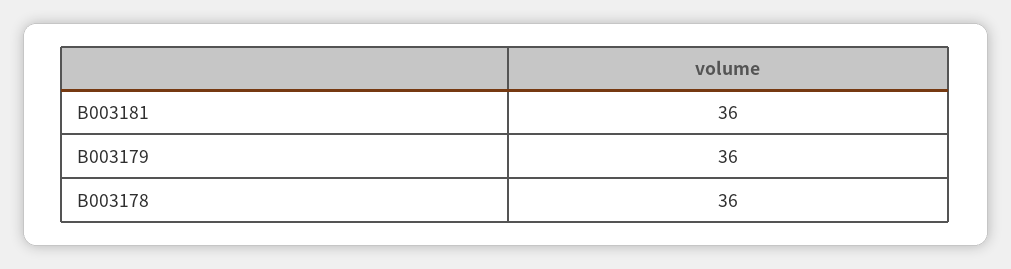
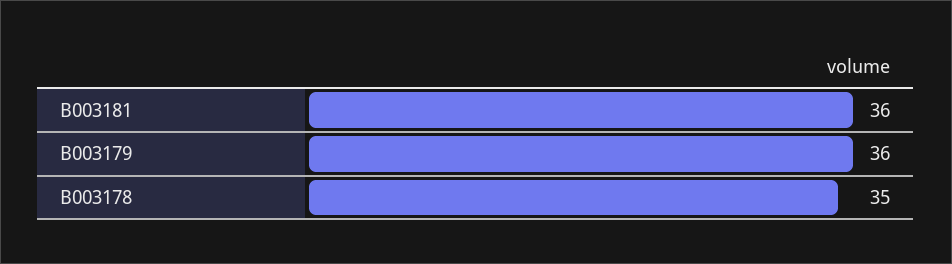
B003178: 36 -> 35

